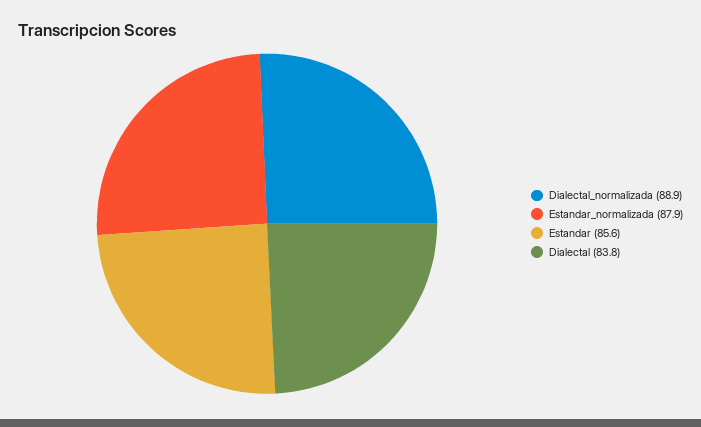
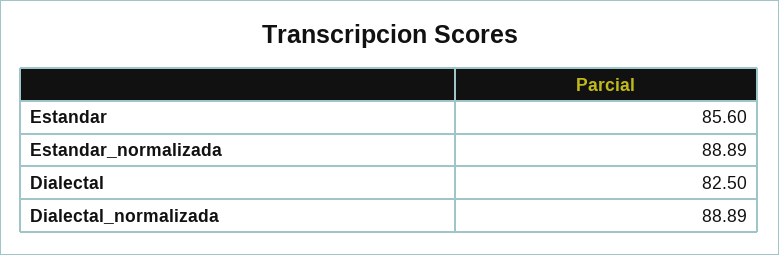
Estandar_normalizada: 87.9 -> 88.89
Dialectal: 83.8 -> 82.5

